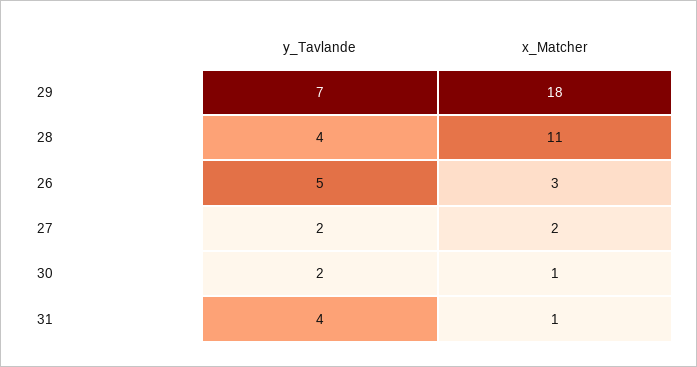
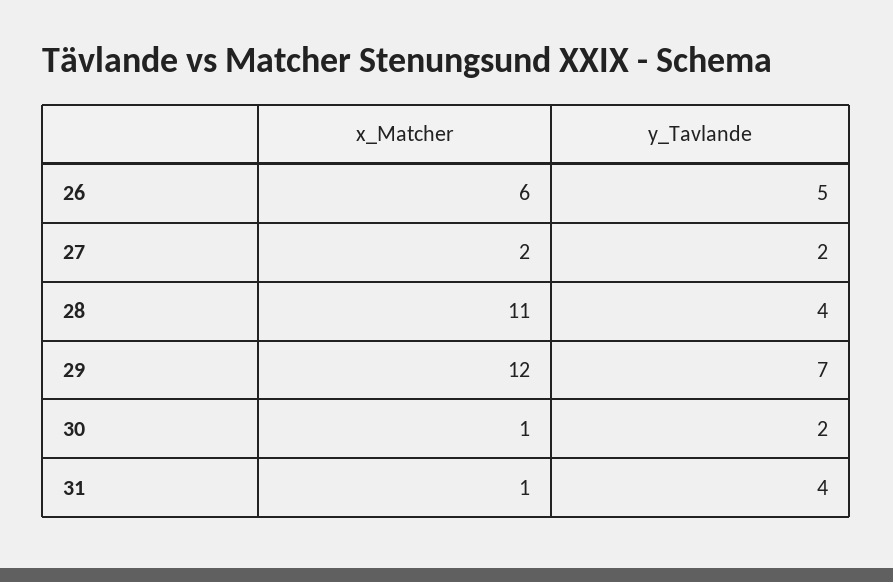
x_Matcher, 29: 18 -> 12
x_Matcher, 26: 3 -> 6

